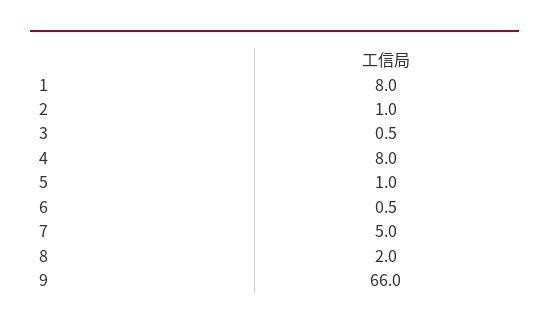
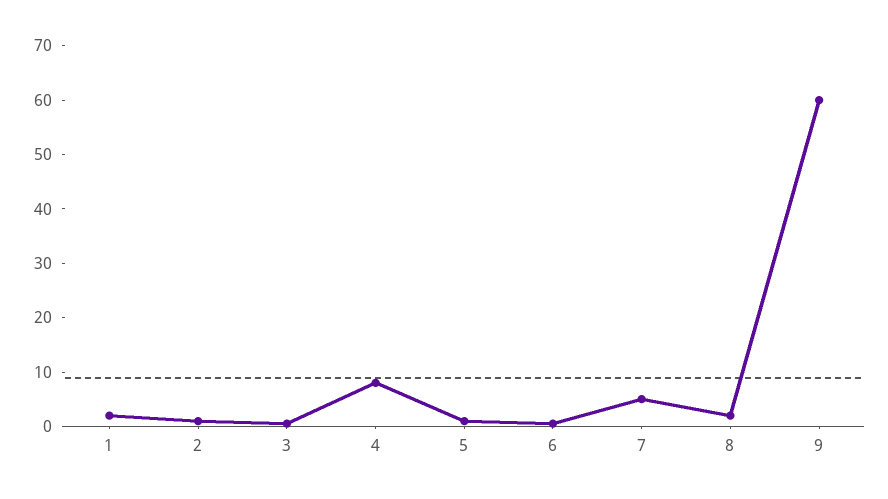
1: 8 -> 2
9: 66 -> 60

